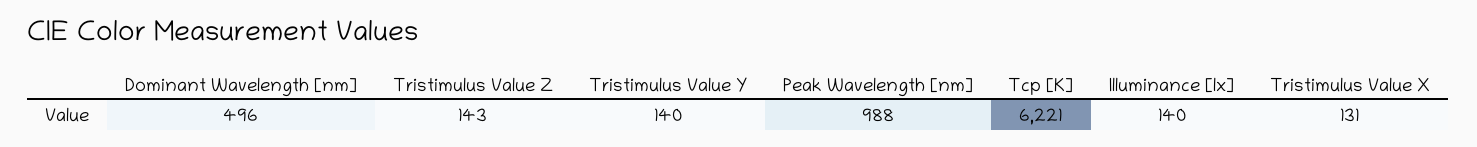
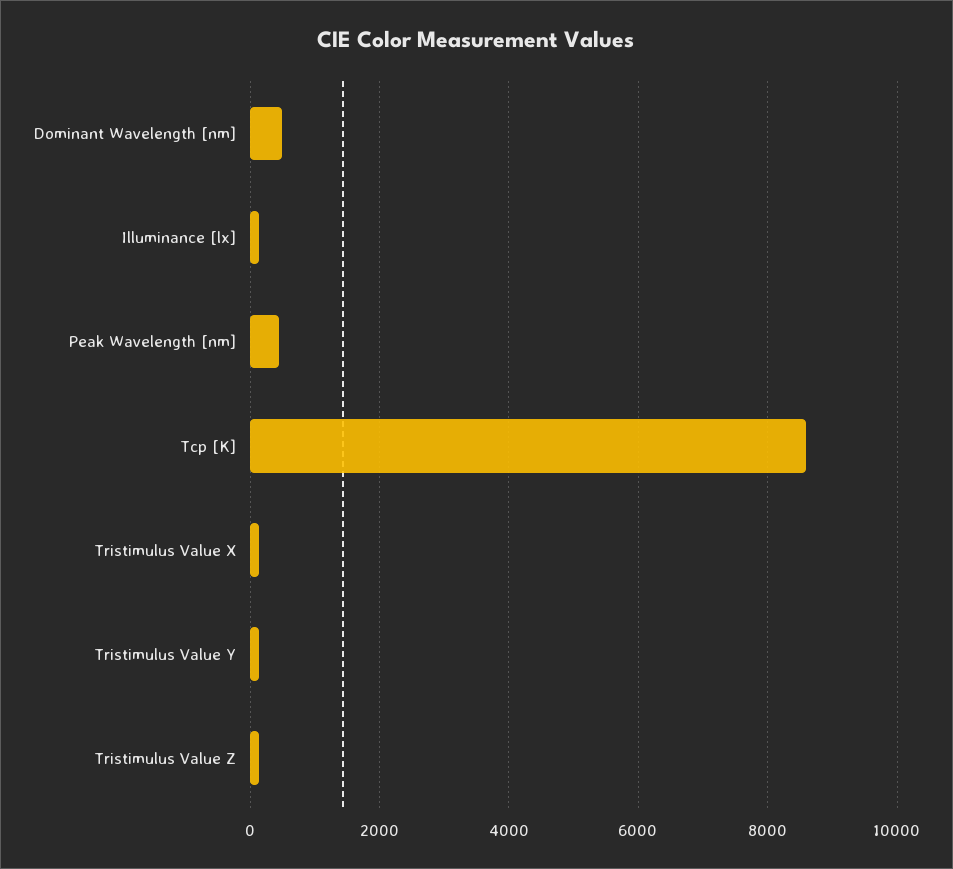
Peak Wavelength [nm]: 988 -> 400
Tcp [K]: 6221 -> 8600

